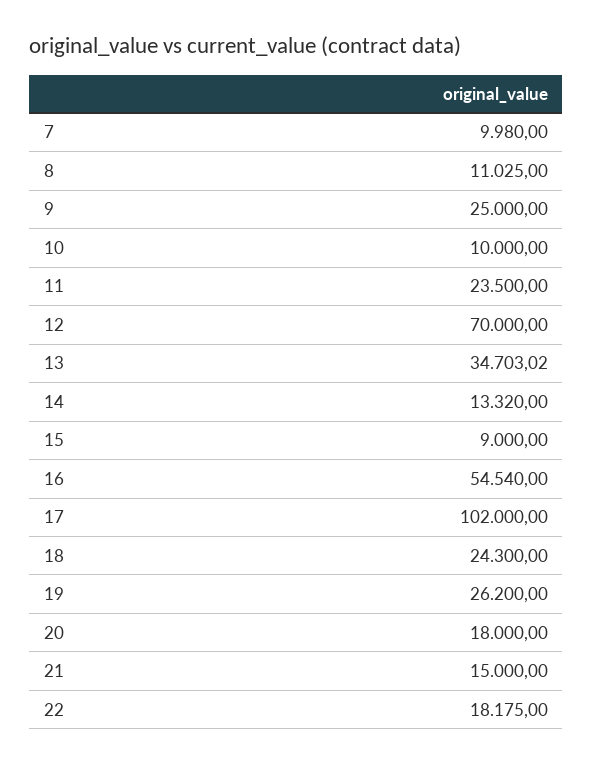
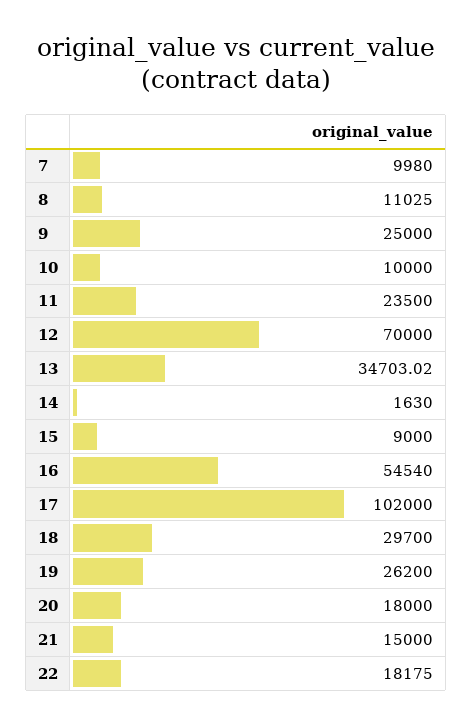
14: 13320 -> 1630
18: 24300 -> 29700

